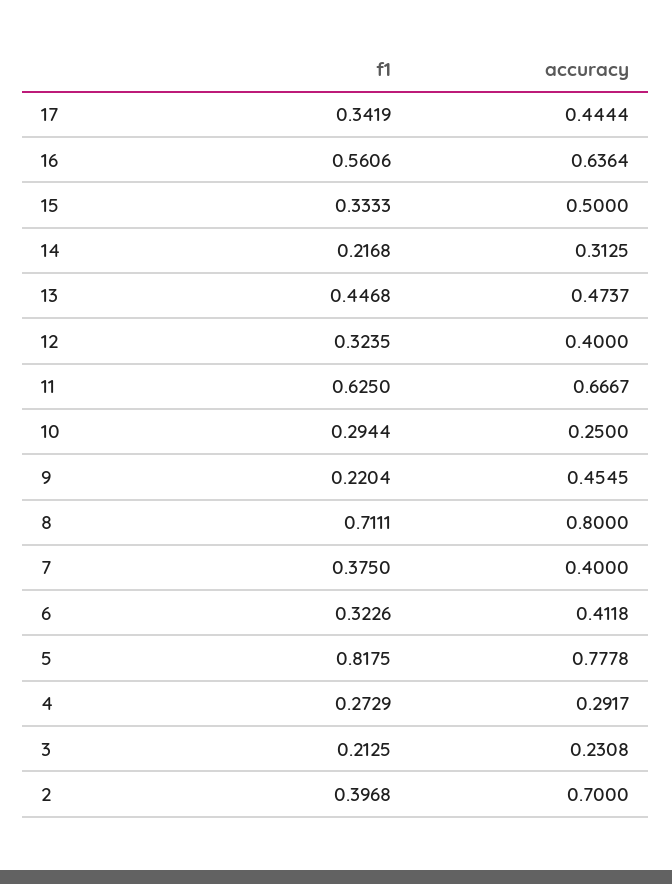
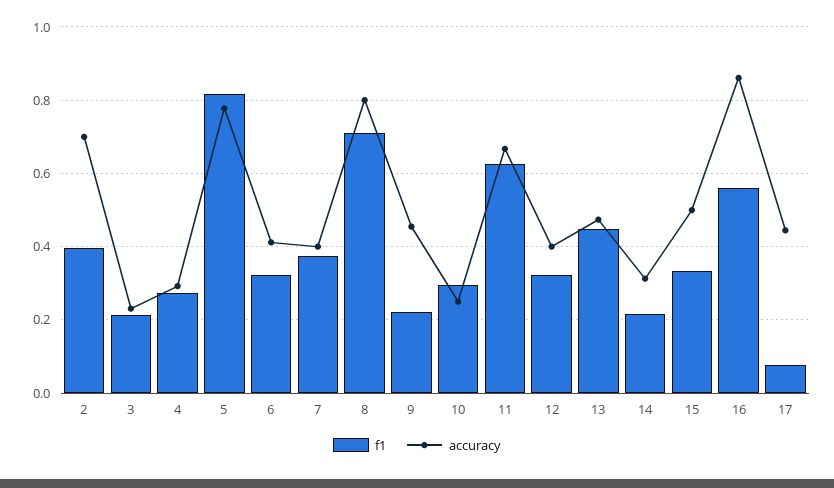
f1, 17: 0.3419 -> 0.08
accuracy, 16: 0.6364 -> 0.86

